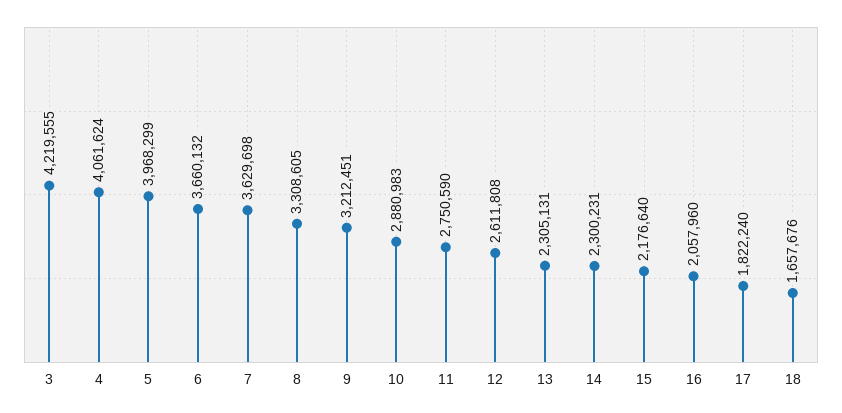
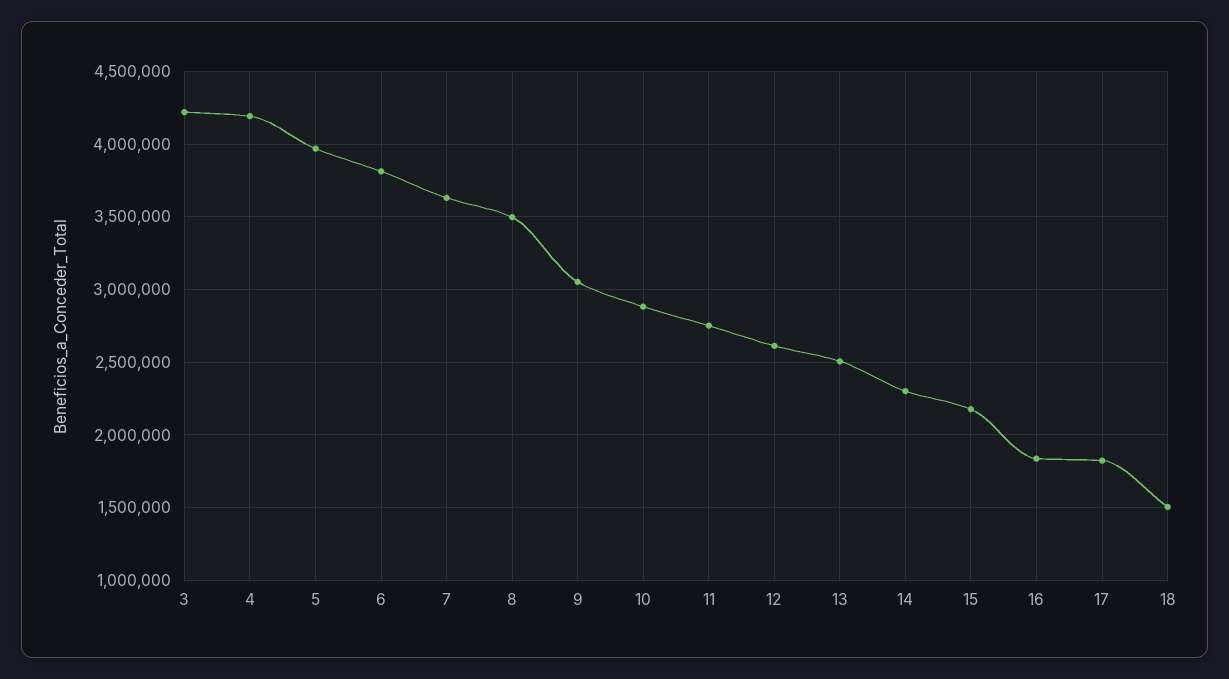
4: 4061624 -> 4200000
6: 3660132 -> 3800000
8: 3308605 -> 3500000
9: 3212451 -> 3050000
13: 2305131 -> 2500000
16: 2057960 -> 1850000
18: 1657676 -> 1500000

